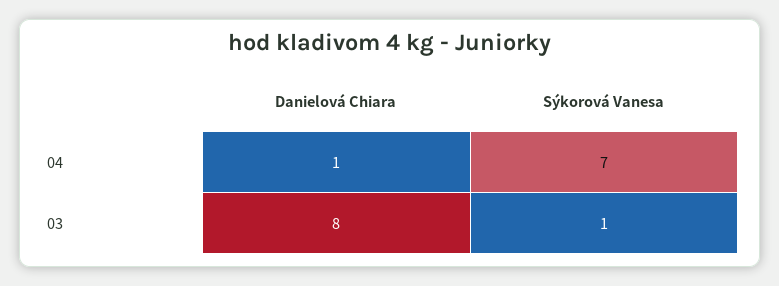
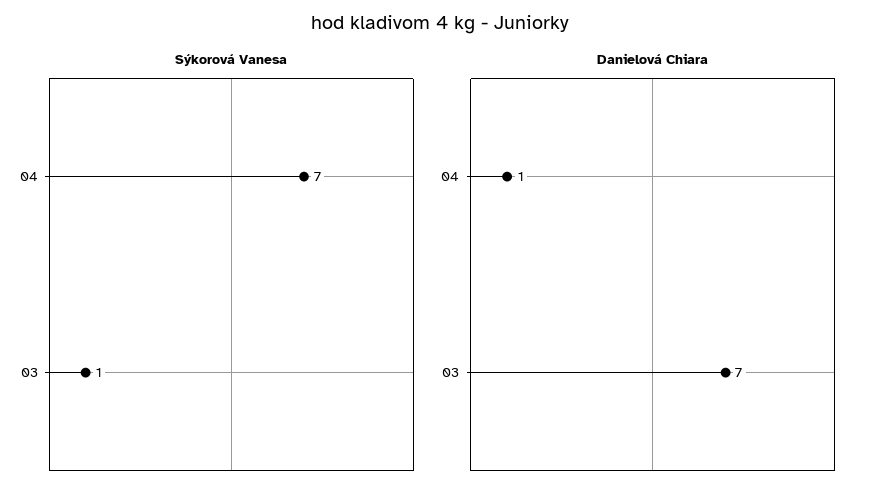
Danielová Chiara, 03: 8 -> 7

